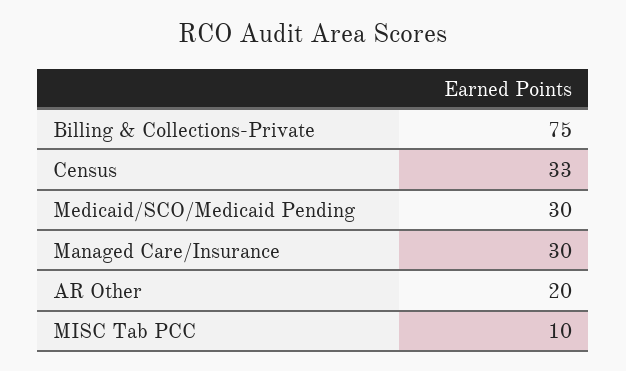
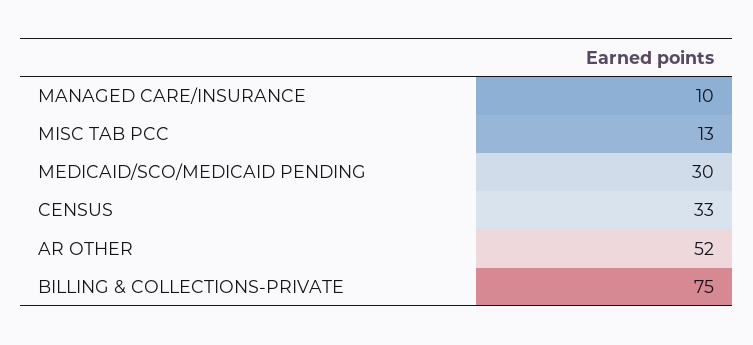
Managed Care/Insurance: 30 -> 10
AR Other: 20 -> 52
MISC Tab PCC: 10 -> 13

